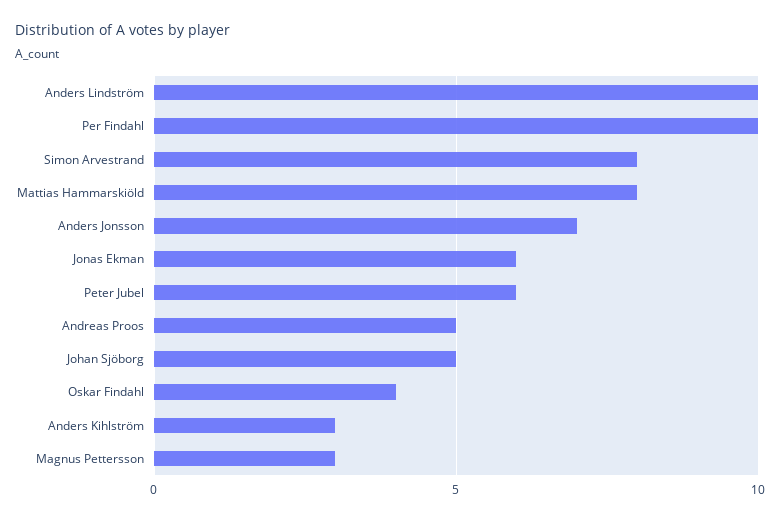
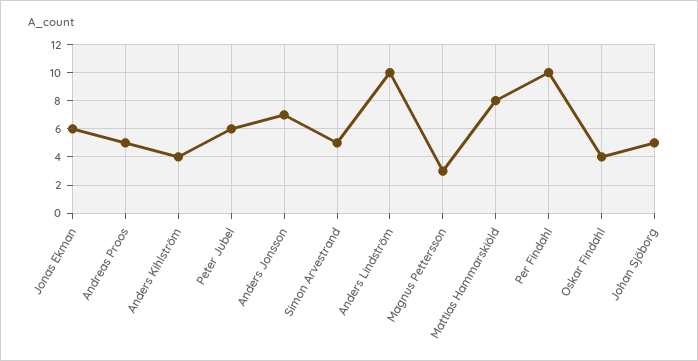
Simon Arvestrand: 8 -> 5
Anders Kihlström: 3 -> 4

